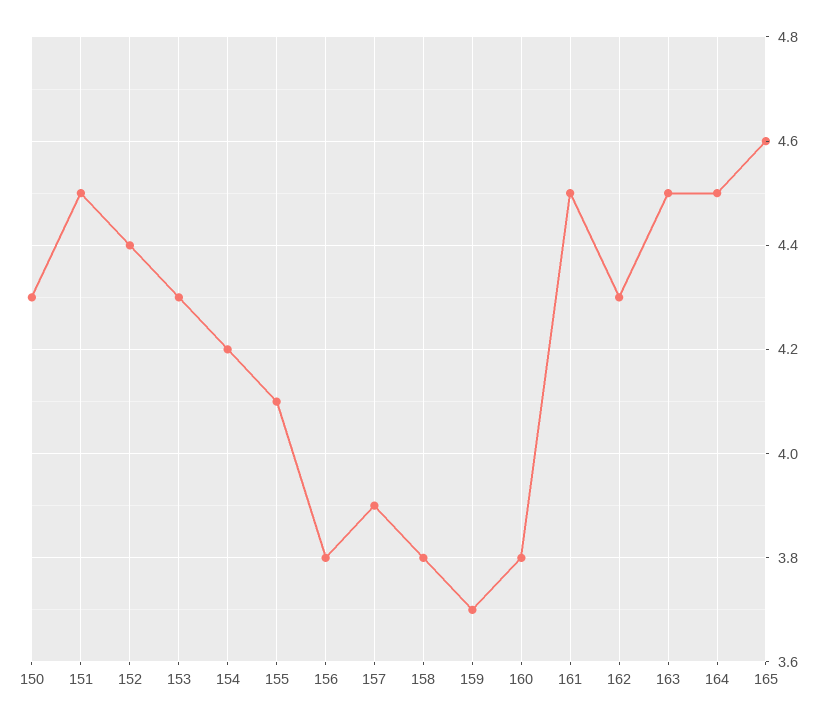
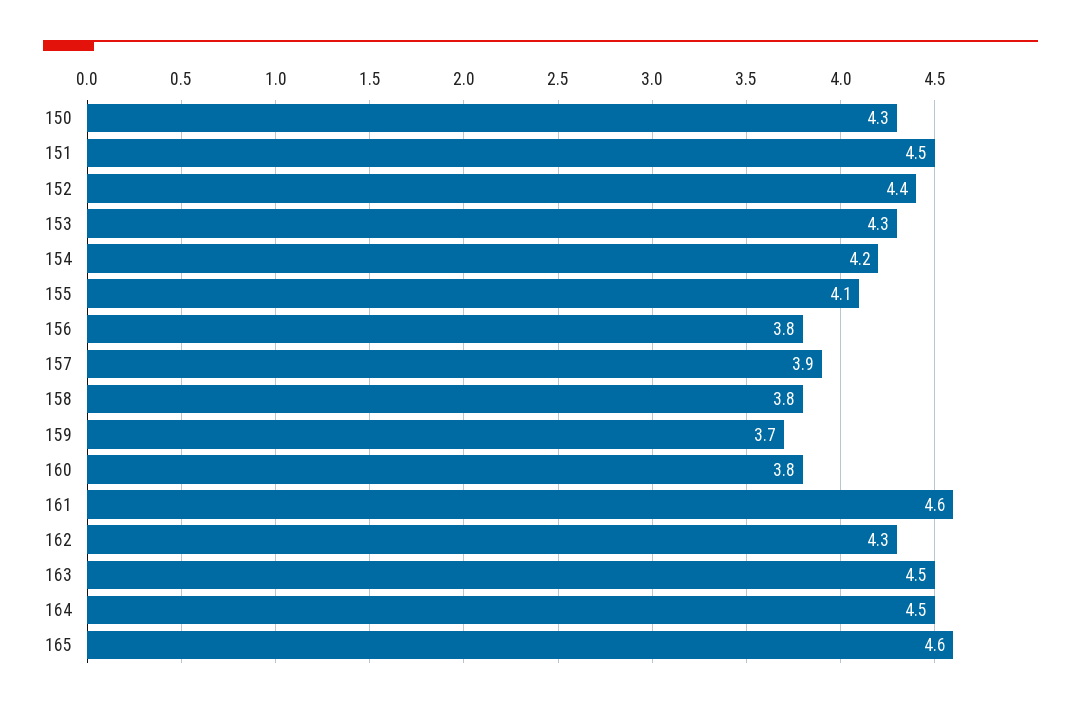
161: 4.5 -> 4.6

